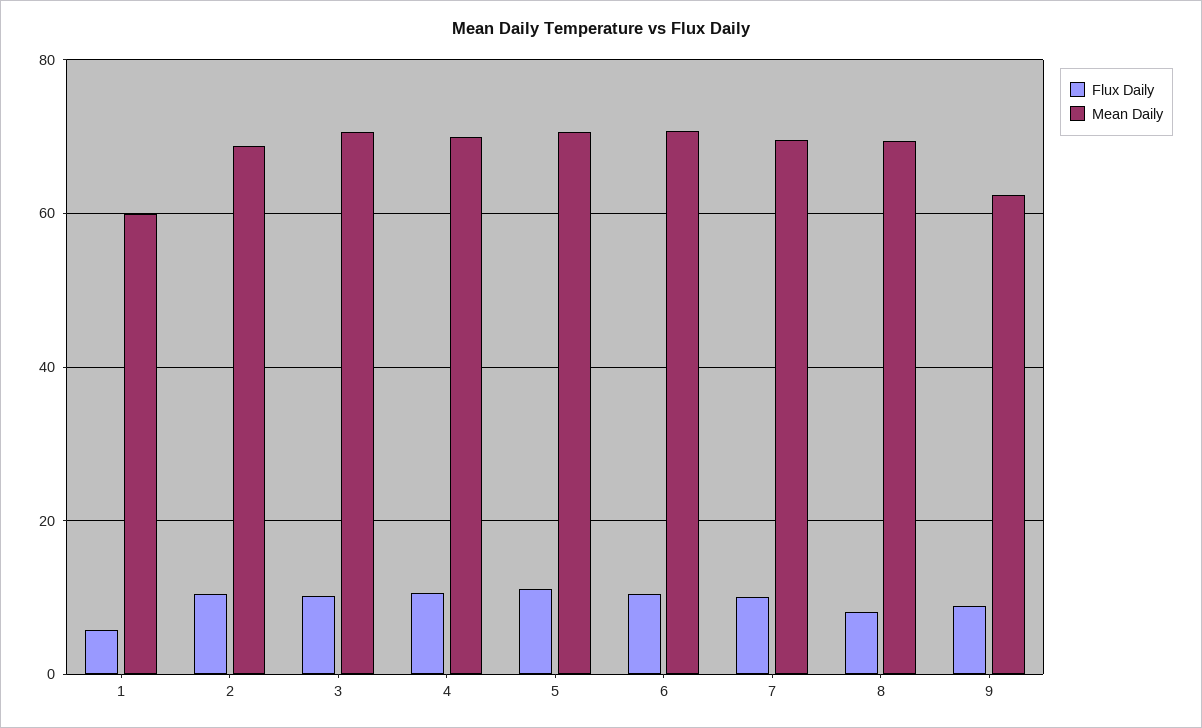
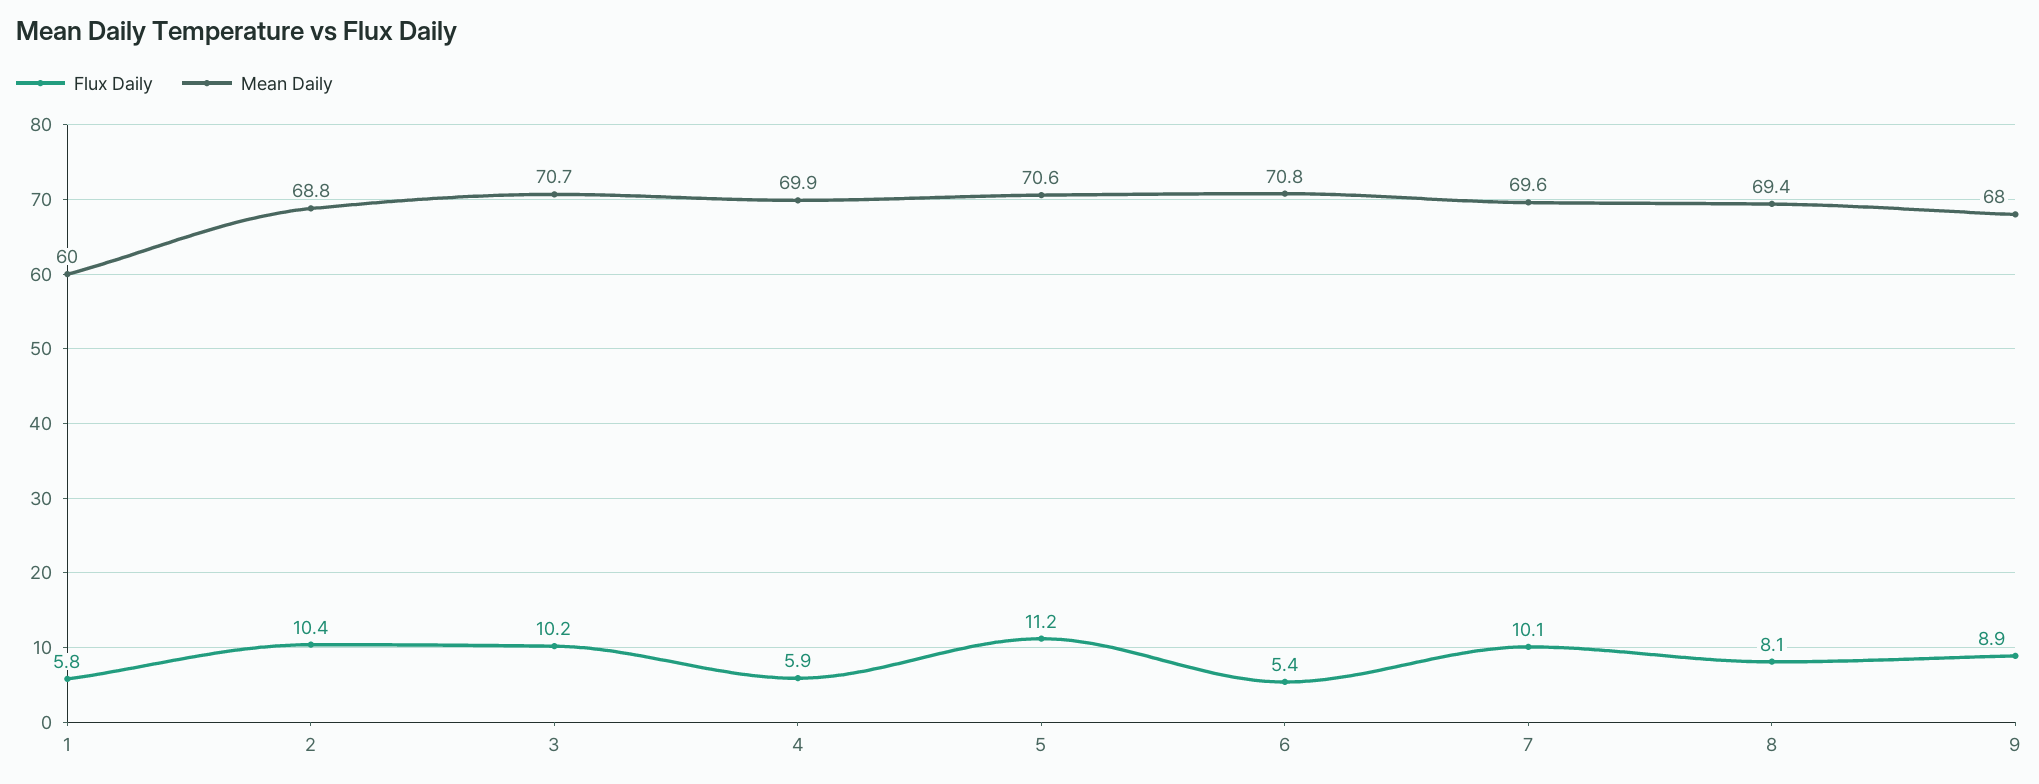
Flux Daily, 4: 10 -> 5.9
Flux Daily, 6: 10 -> 5.4
Mean Daily, 9: 62 -> 68

